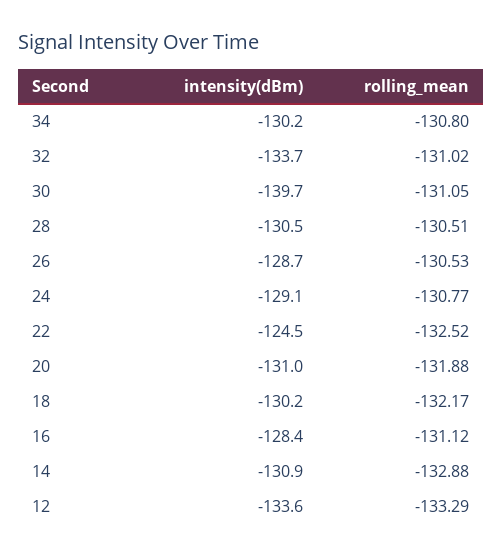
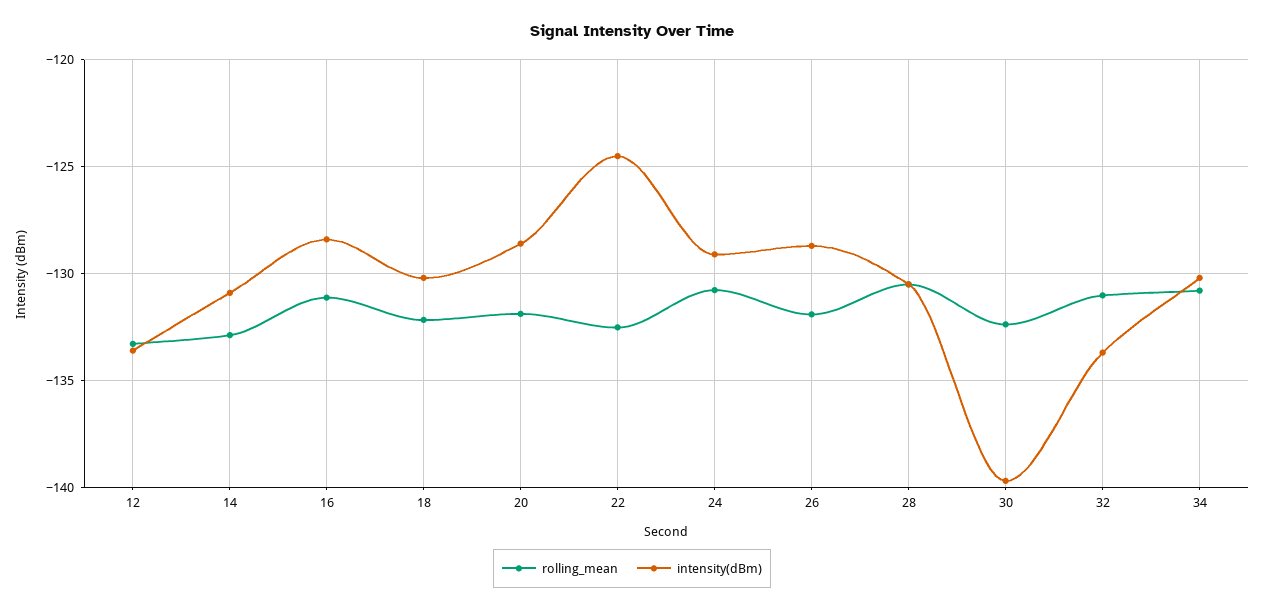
rolling_mean, 30: -131.05 -> -132.5
rolling_mean, 26: -130.53 -> -132
intensity(dBm), 20: -131 -> -128.5

